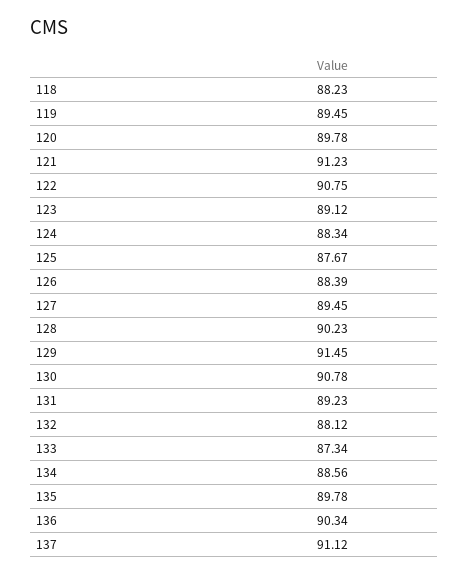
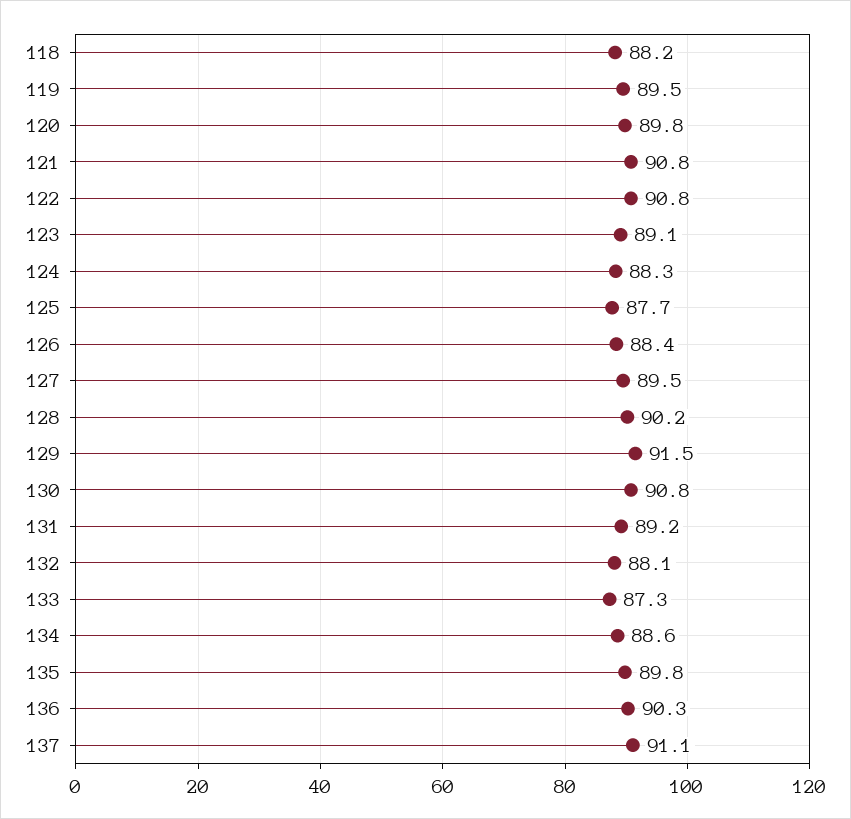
121: 91.23 -> 90.8

